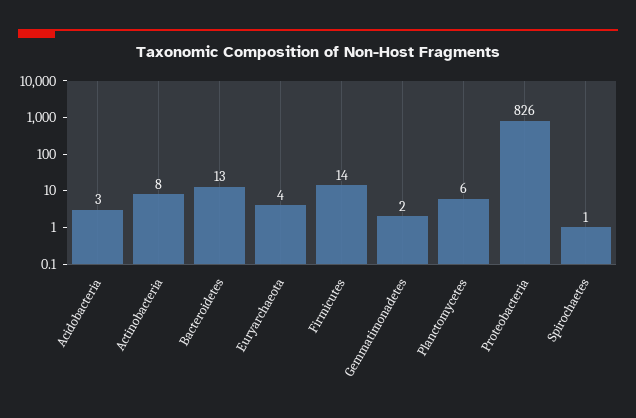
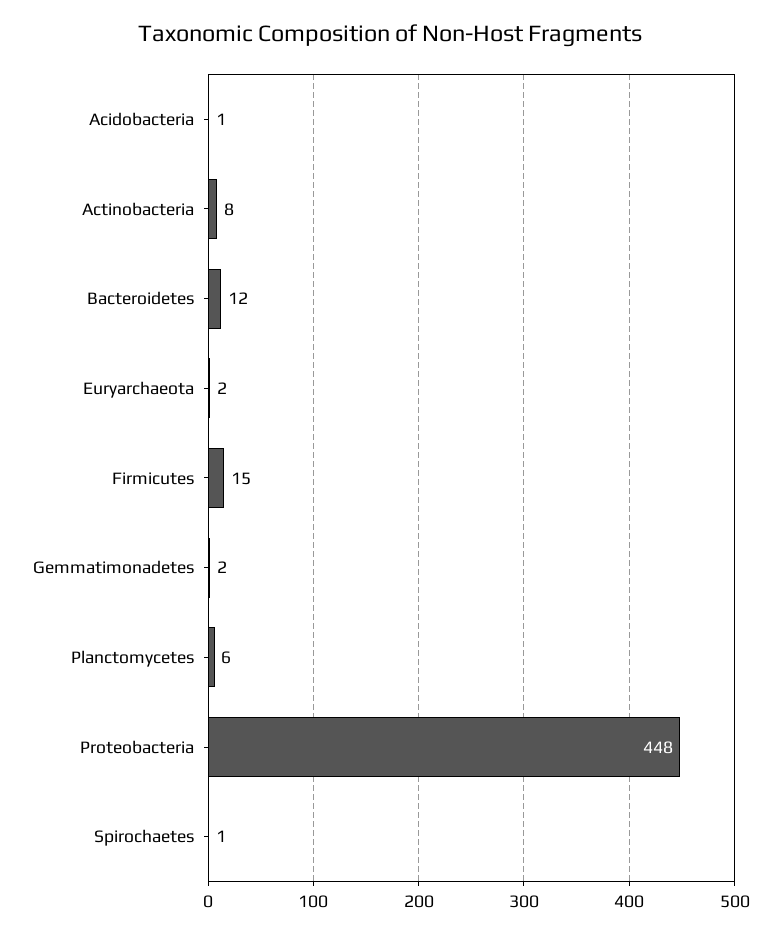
Acidobacteria: 3 -> 1
Bacteroidetes: 13 -> 12
Euryarchaeota: 4 -> 2
Firmicutes: 14 -> 15
Proteobacteria: 826 -> 448

